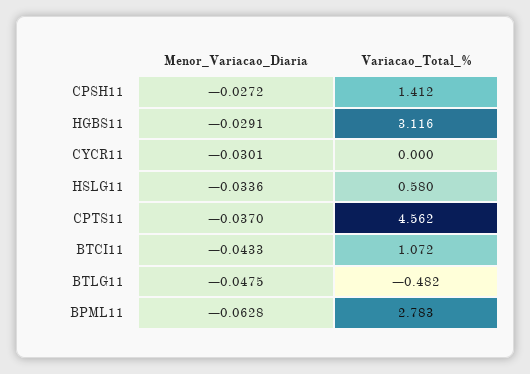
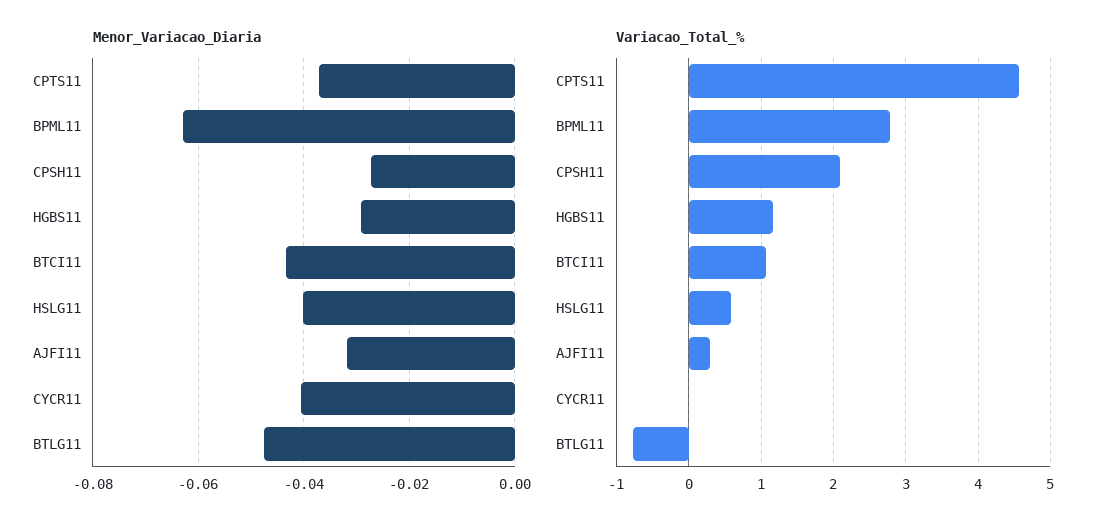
Variacao_Total_%, CPSH11: 1.412 -> 2.1
Variacao_Total_%, HGBS11: 3.116 -> 1.2
Menor_Variacao_Diaria, CYCR11: -0.0301 -> -0.04
Menor_Variacao_Diaria, HSLG11: -0.0336 -> -0.04
Variacao_Total_%, BTLG11: -0.482 -> -0.8
Menor_Variacao_Diaria, AJFI11: none -> -0.032
Variacao_Total_%, AJFI11: none -> 0.3

